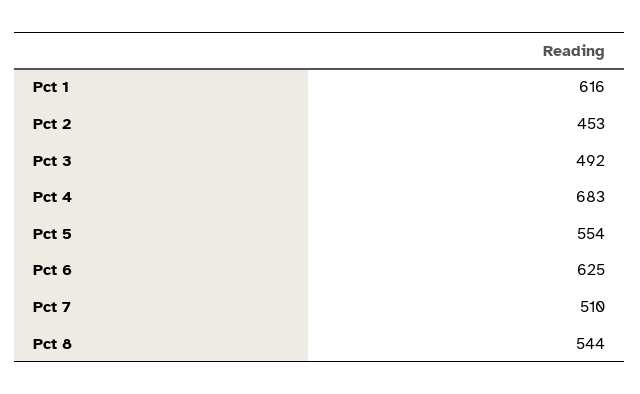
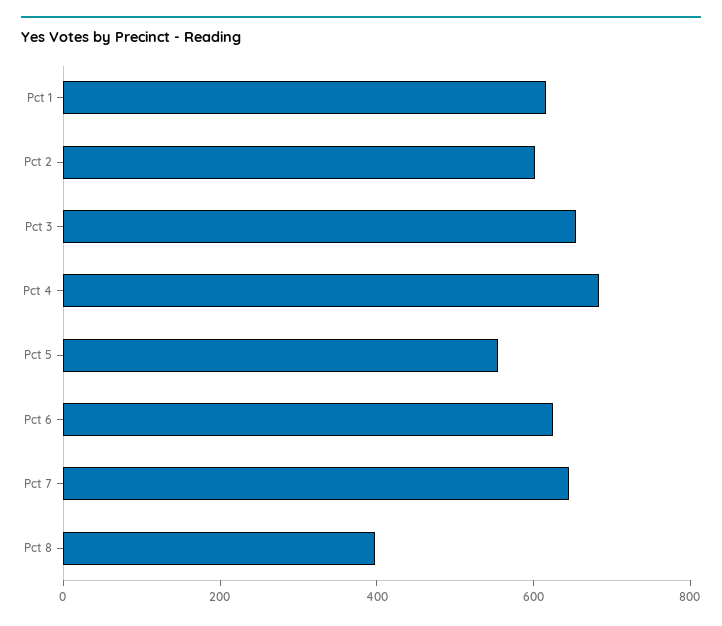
Pct 2: 453 -> 600
Pct 3: 492 -> 650
Pct 7: 510 -> 650
Pct 8: 544 -> 400

